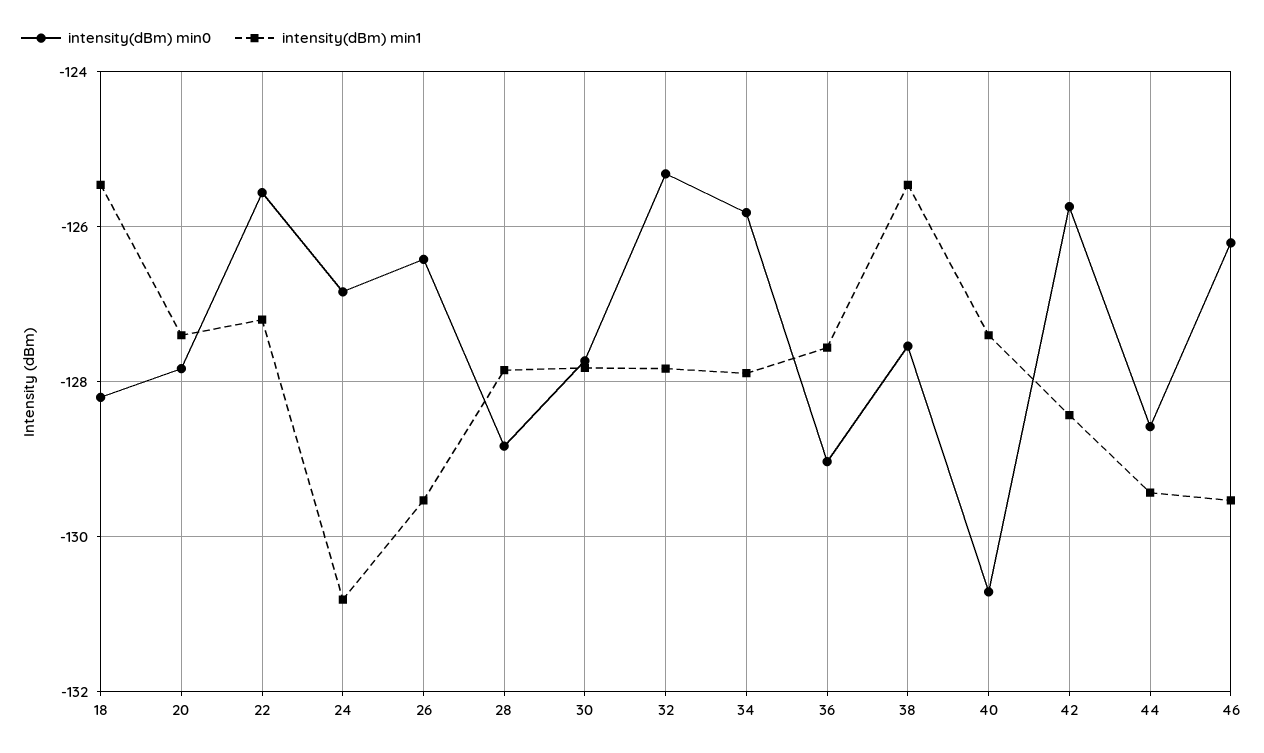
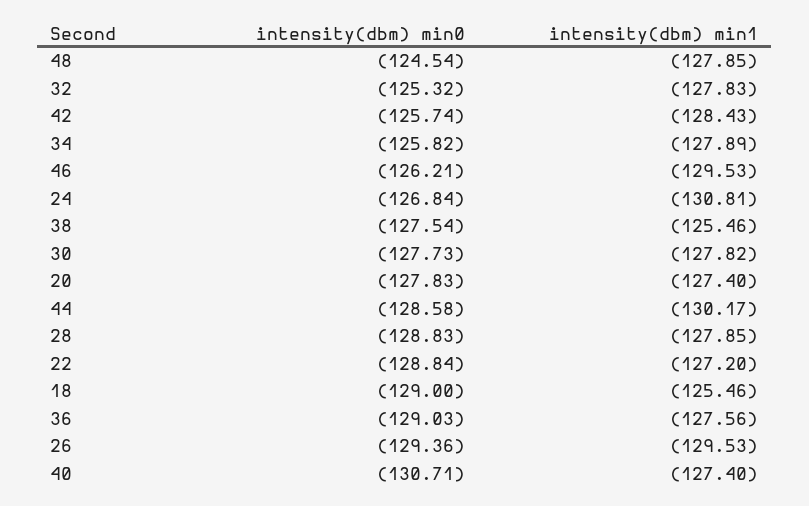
intensity(dBm) min0, 18: -128.2 -> -129
intensity(dBm) min0, 22: -125.6 -> -128.84
intensity(dBm) min0, 26: -126.4 -> -129.36
intensity(dBm) min1, 44: -129.4 -> -130.17
intensity(dBm) min0, 48: none -> -124.54
intensity(dBm) min1, 48: none -> -127.85

